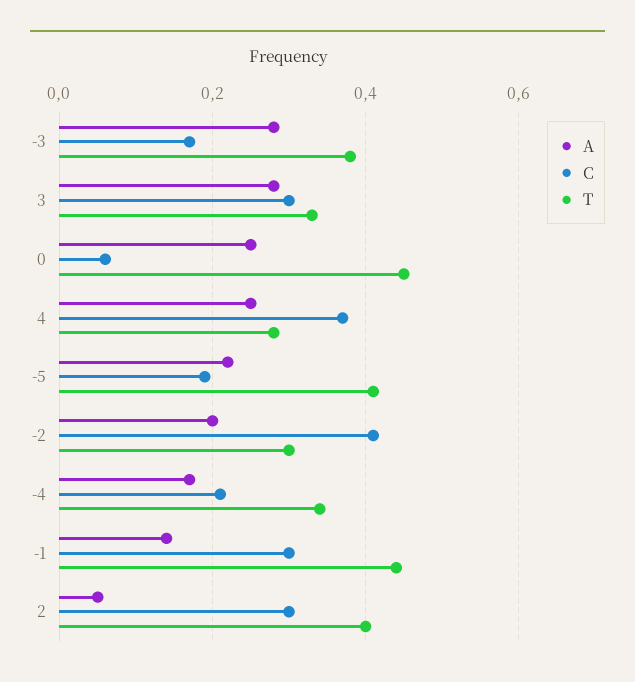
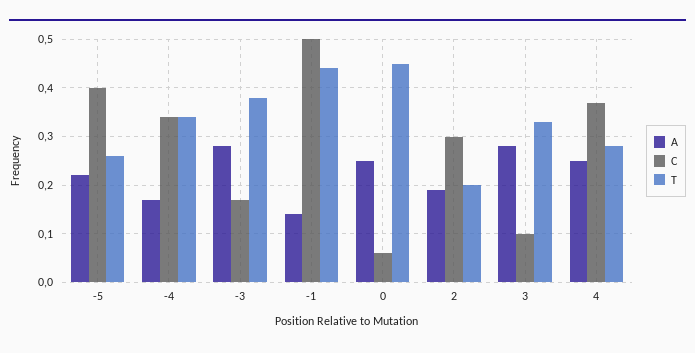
C, 3: 0.3 -> 0.1
C, -5: 0.2 -> 0.4
T, -5: 0.4 -> 0.25
A, -2: 0.2 -> none
C, -2: 0.4 -> none
T, -2: 0.3 -> none
C, -4: 0.2 -> 0.35
C, -1: 0.3 -> 0.5
A, 2: 0.05 -> 0.2
T, 2: 0.4 -> 0.2

